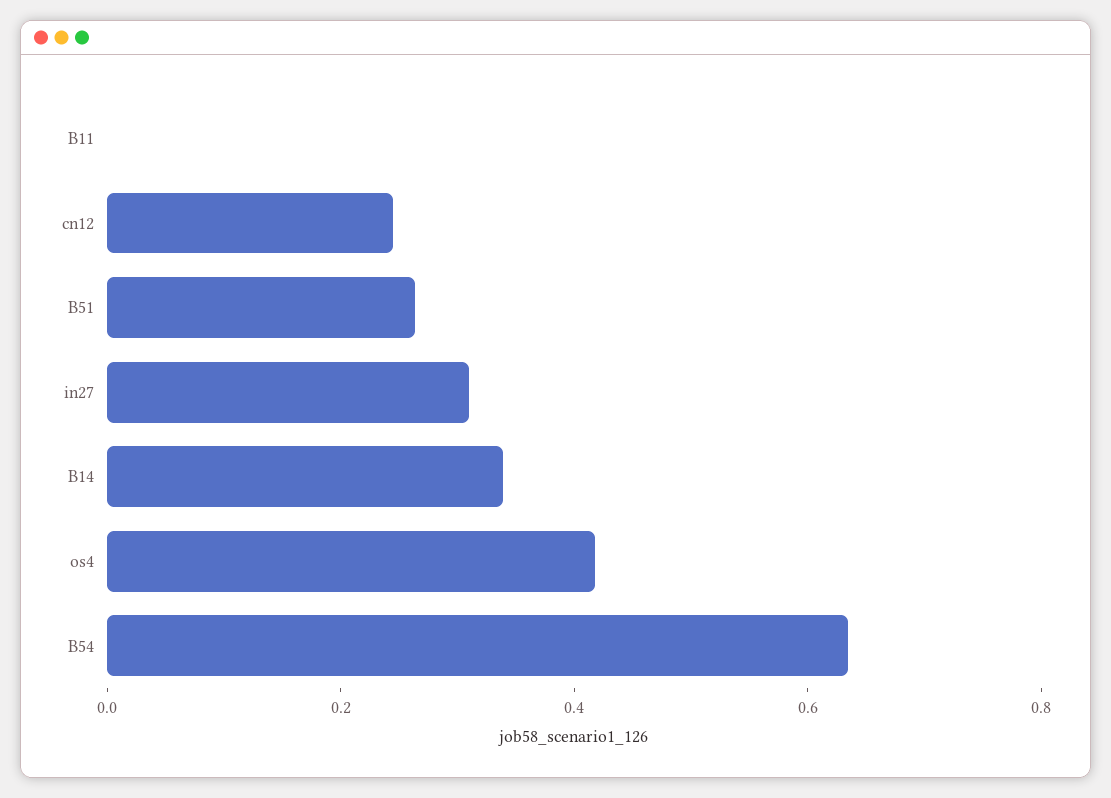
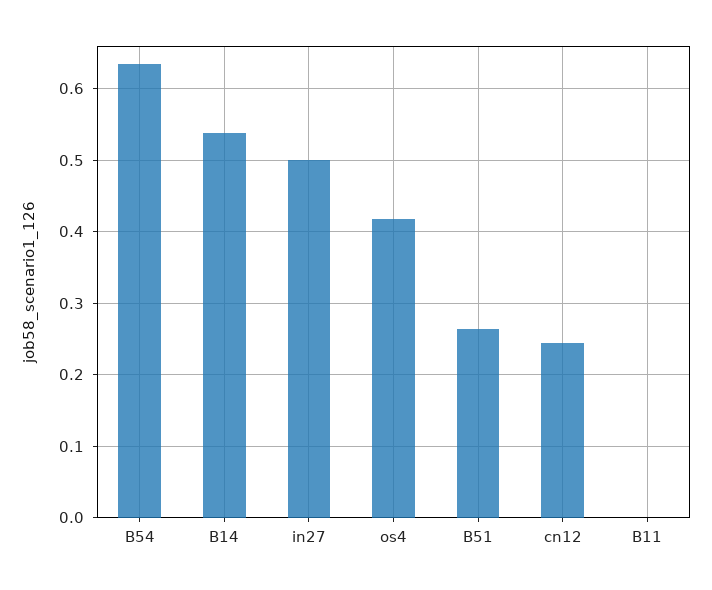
in27: 0.3 -> 0.5
B14: 0.35 -> 0.54

